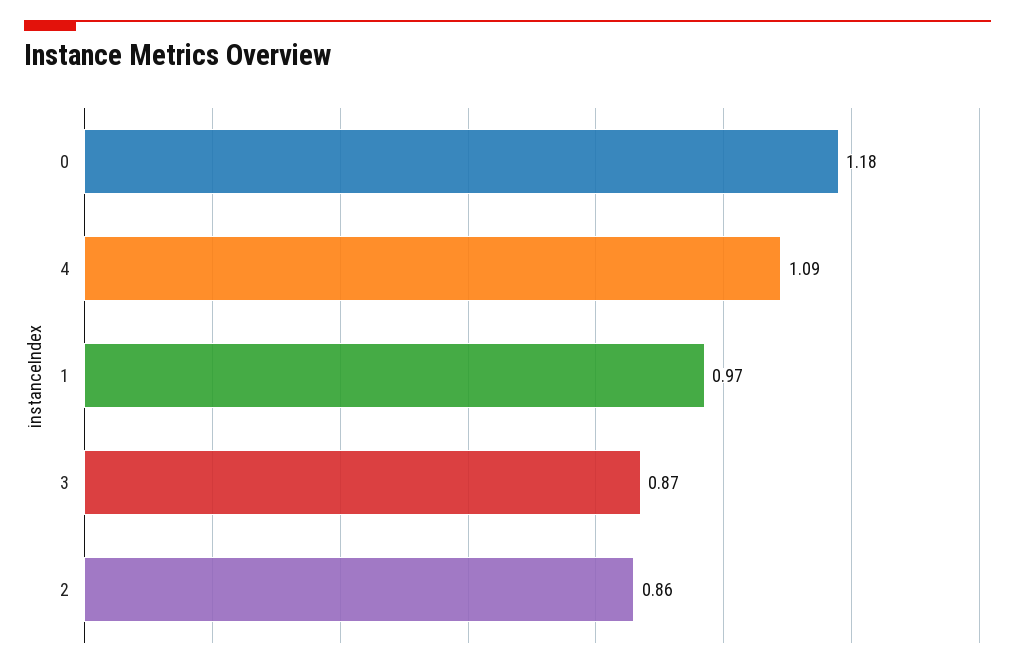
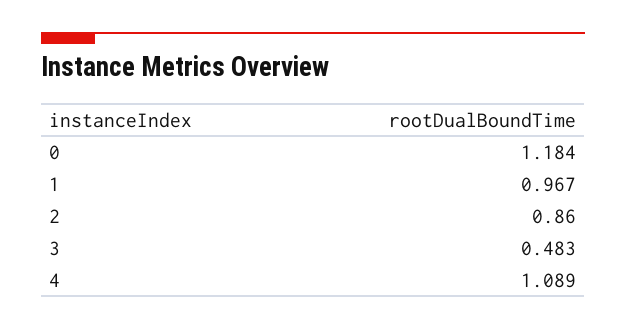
3: 0.87 -> 0.483

